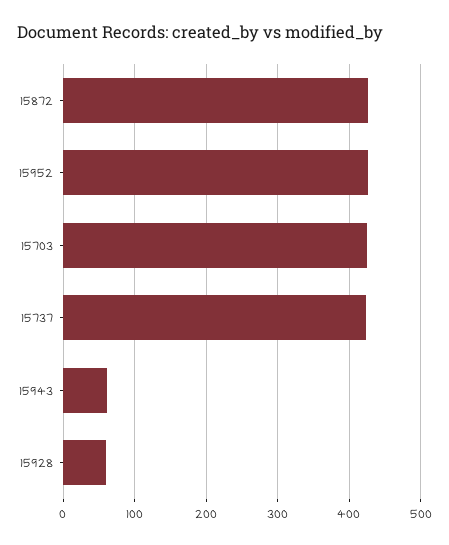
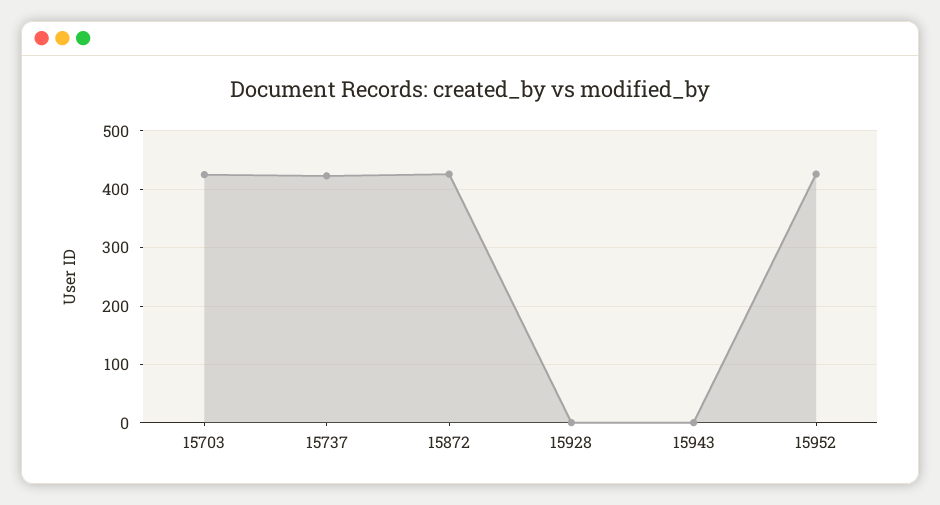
15943: 60 -> 0
15928: 60 -> 0

